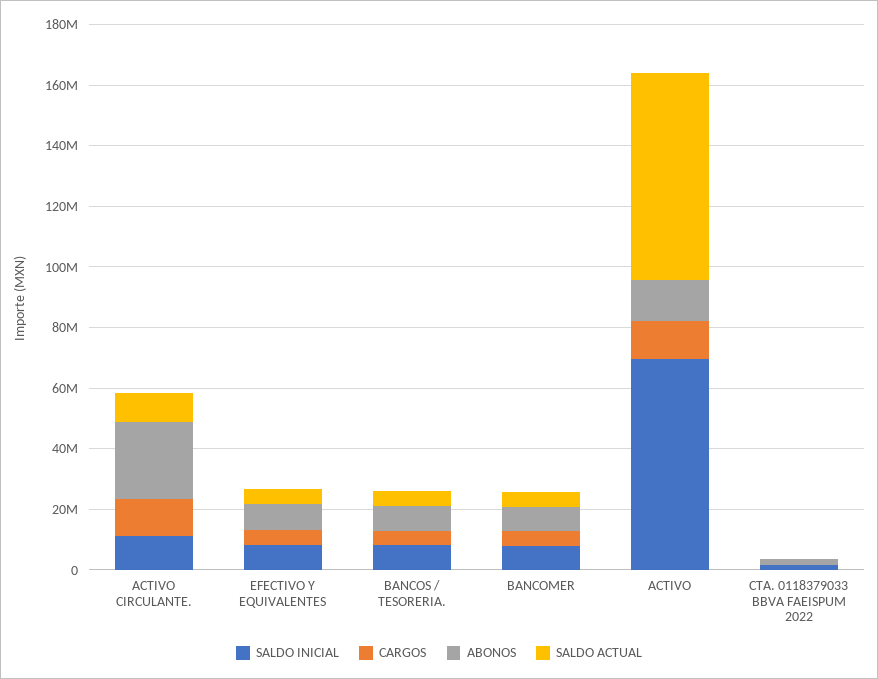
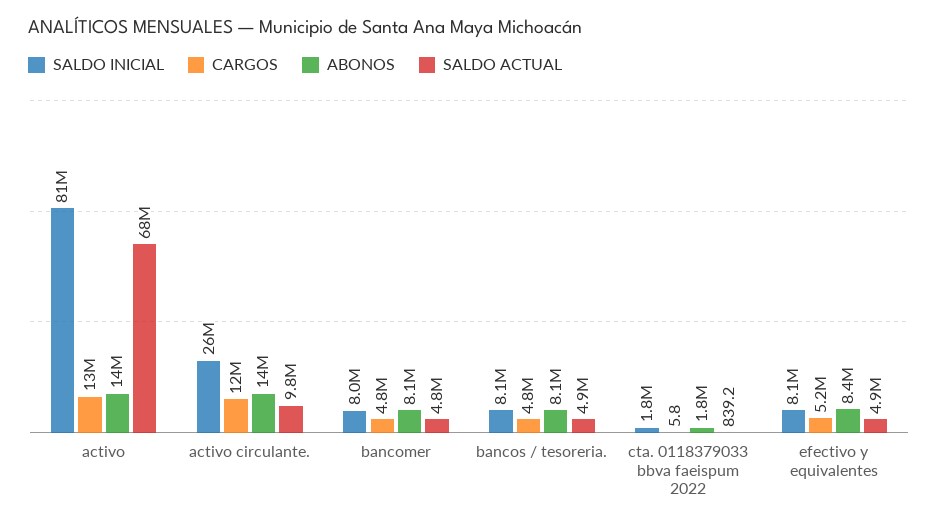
SALDO INICIAL, ACTIVO CIRCULANTE.: 10000000 -> 26000000
ABONOS, ACTIVO CIRCULANTE.: 25000000 -> 14000000
SALDO INICIAL, ACTIVO: 70000000 -> 81000000

